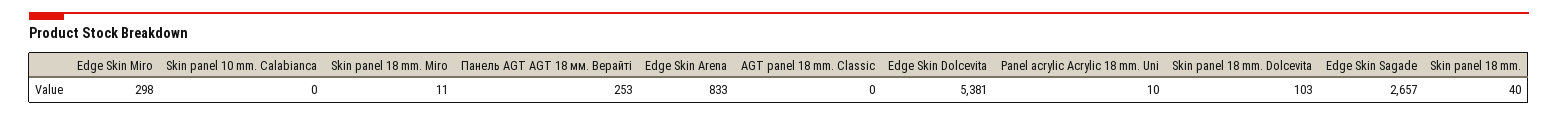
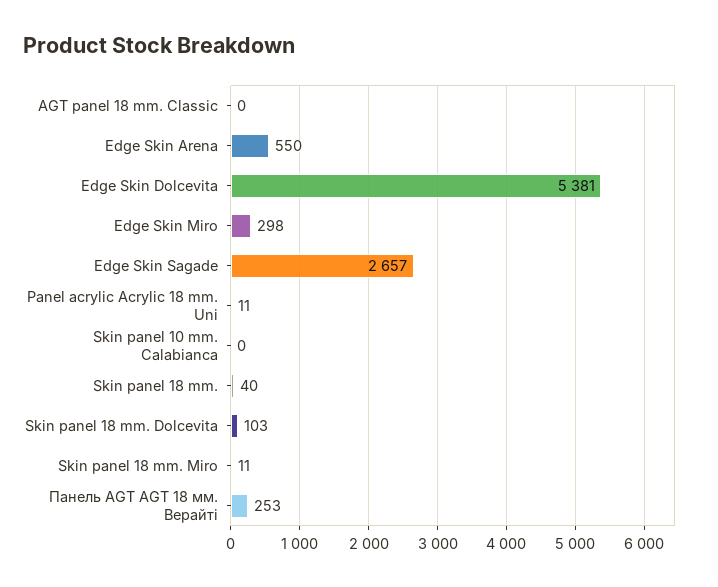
Edge Skin Arena: 833 -> 550
Panel acrylic Acrylic 18 mm. Uni: 10 -> 11

